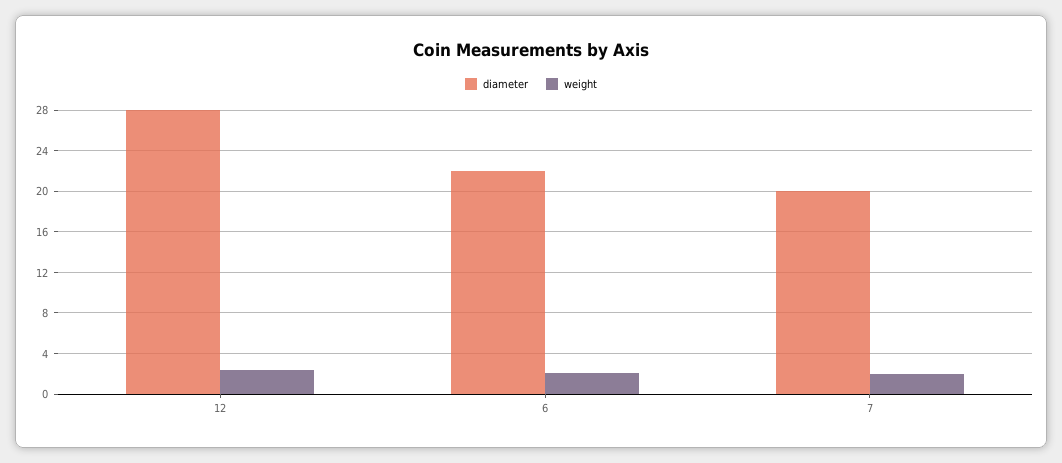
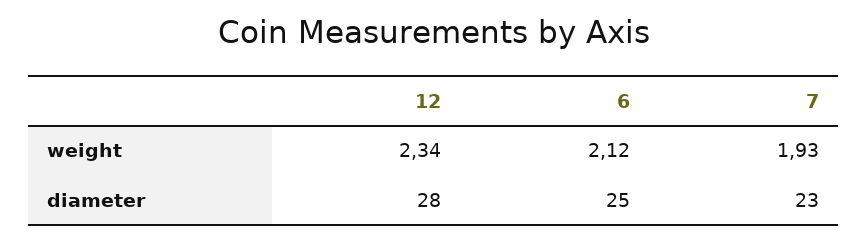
diameter, 6: 22 -> 25
diameter, 7: 20 -> 23

